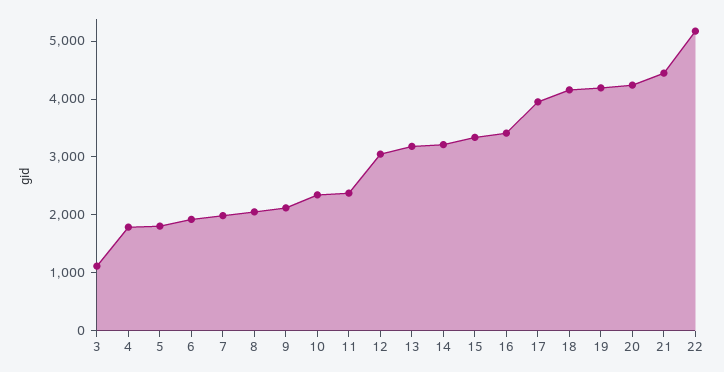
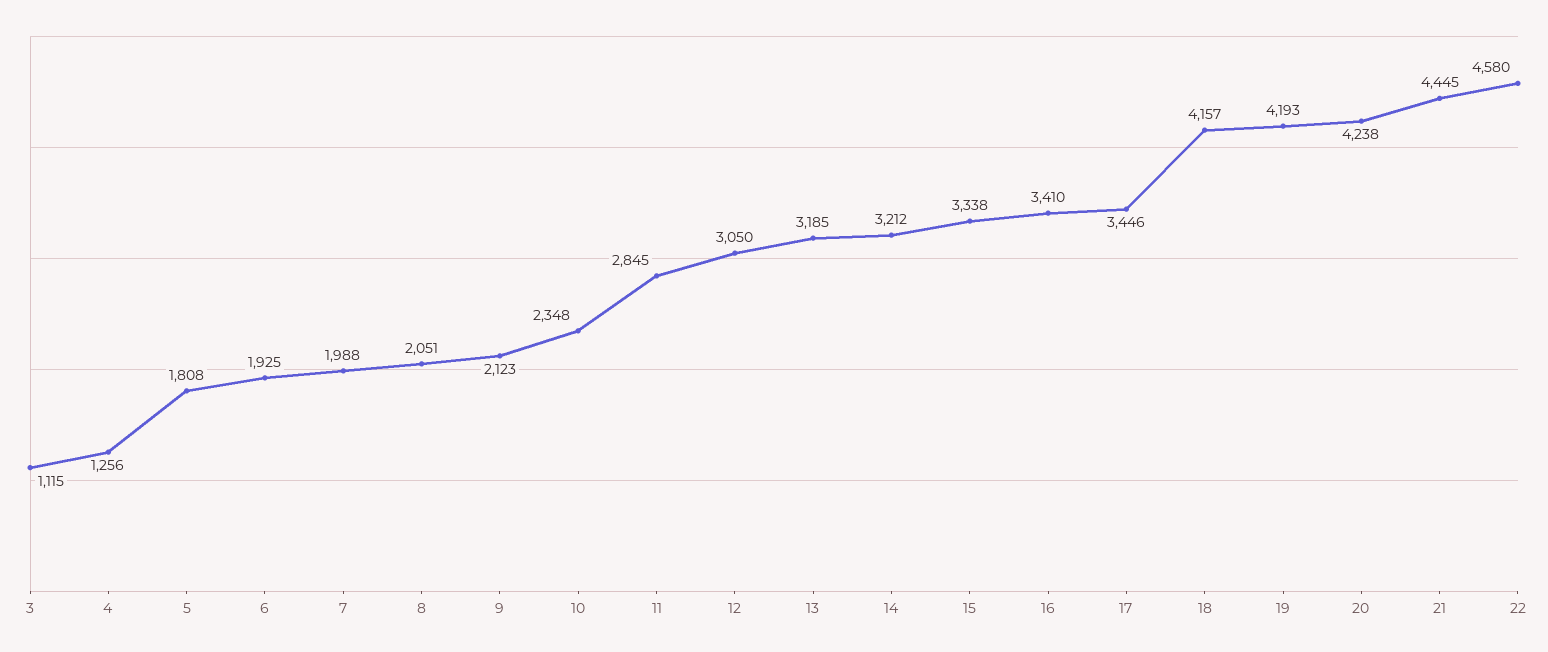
4: 1800 -> 1256
11: 2400 -> 2845
17: 4000 -> 3446
22: 5200 -> 4580

